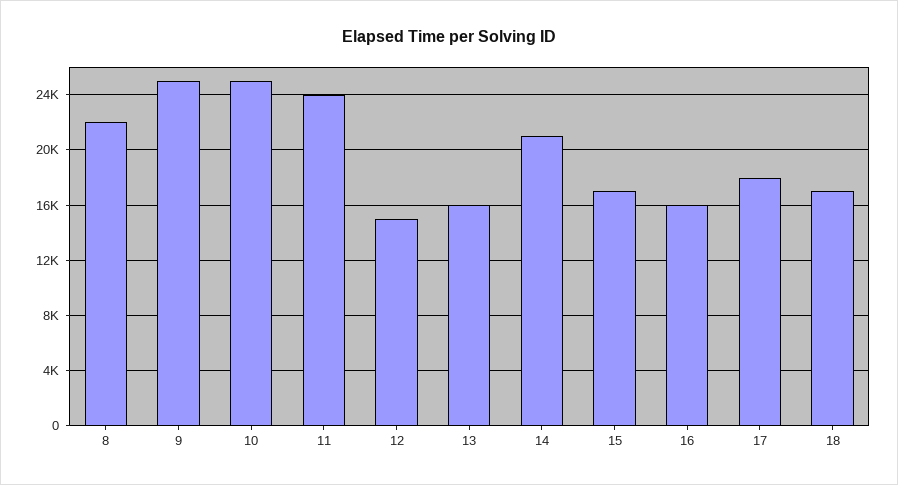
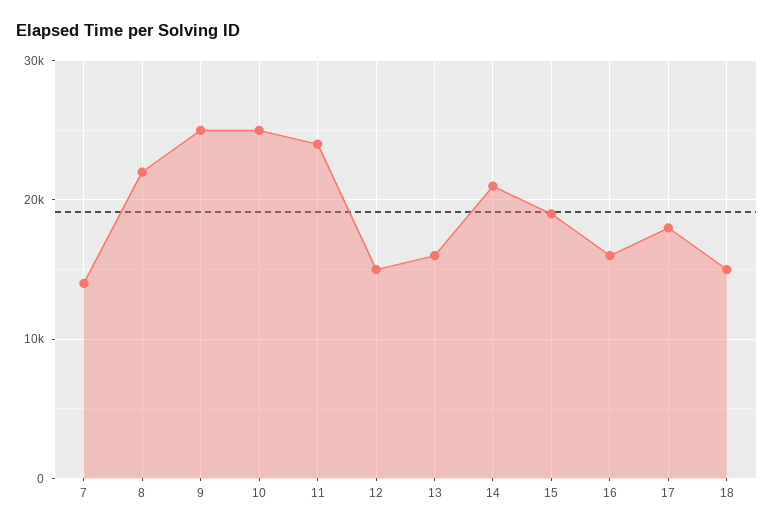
15: 17000 -> 19000
18: 17000 -> 15000
7: none -> 14000

